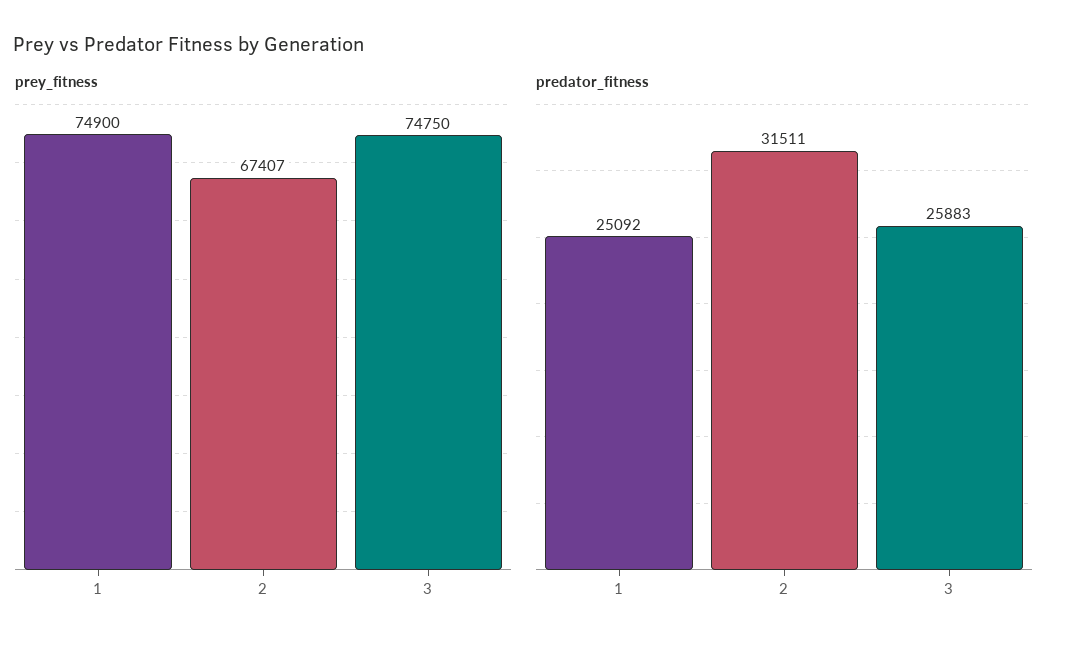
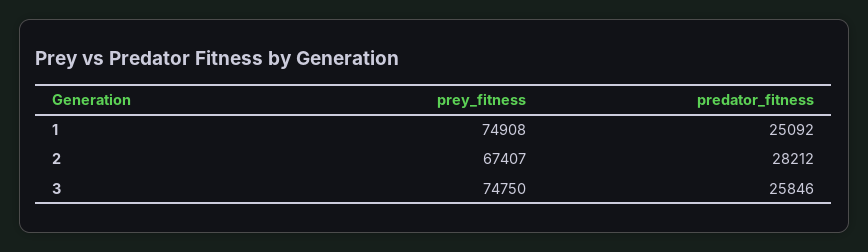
prey_fitness, 1: 74900 -> 74908
predator_fitness, 2: 31511 -> 28212
predator_fitness, 3: 25883 -> 25846

